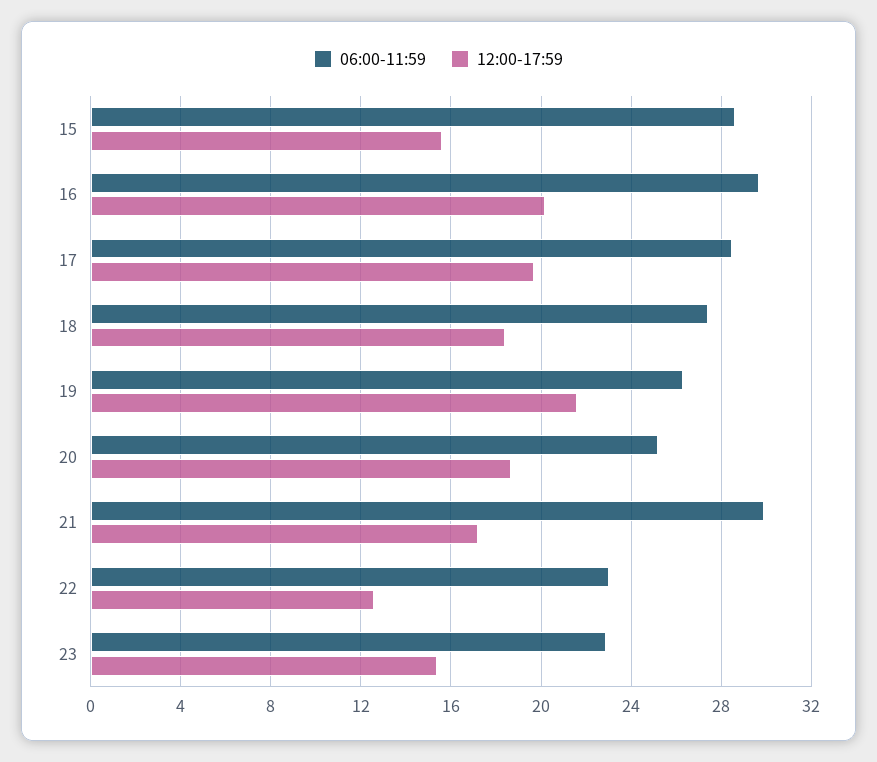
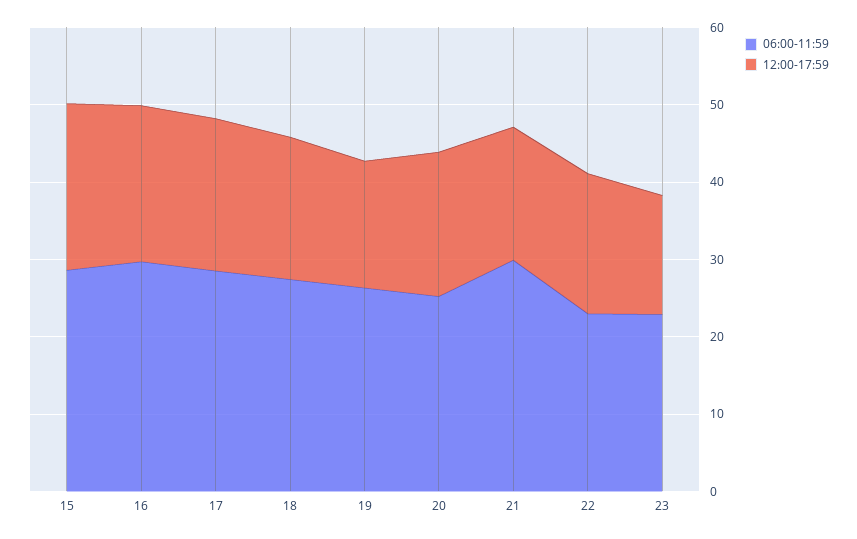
12:00-17:59, 15: 15.5 -> 22
12:00-17:59, 19: 21.5 -> 16
12:00-17:59, 22: 12.5 -> 18

